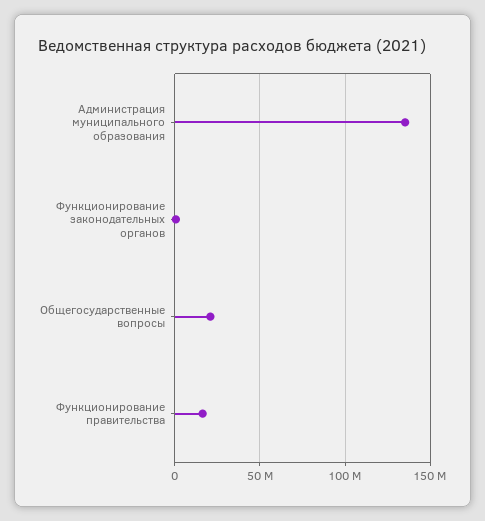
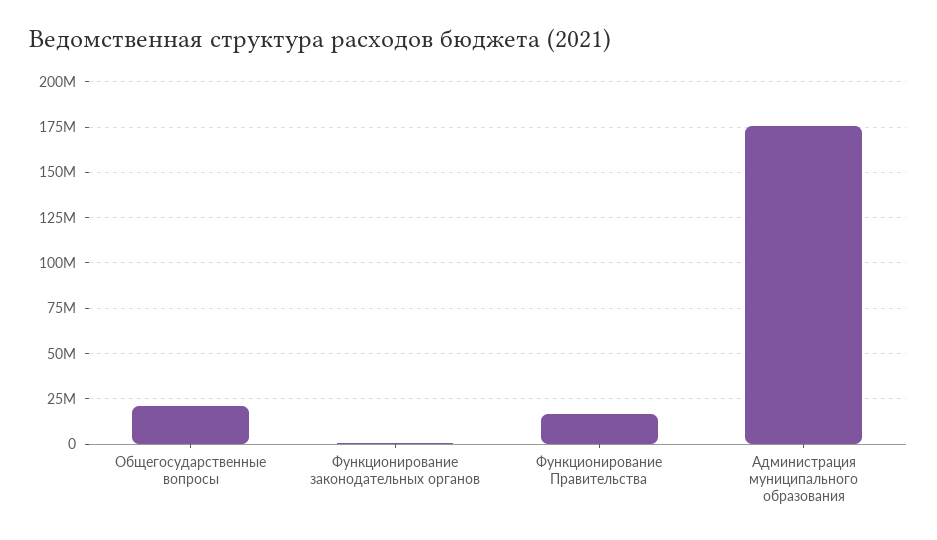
Администрация муниципального образования: 135000000 -> 175000000

